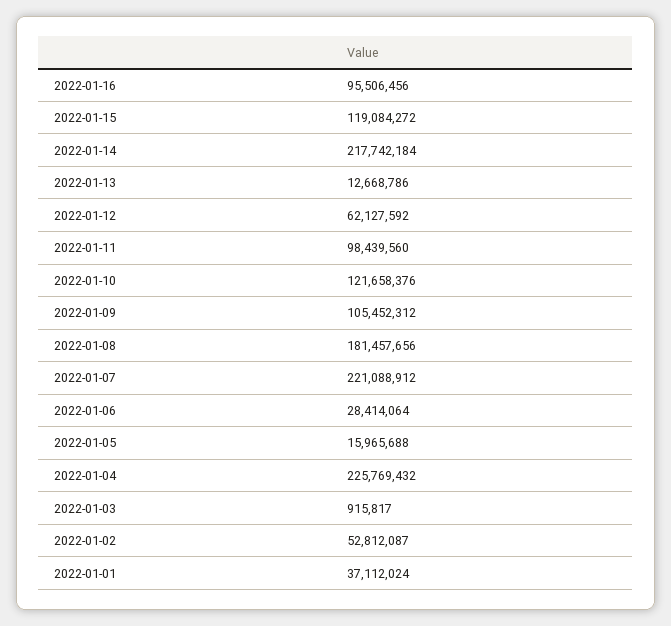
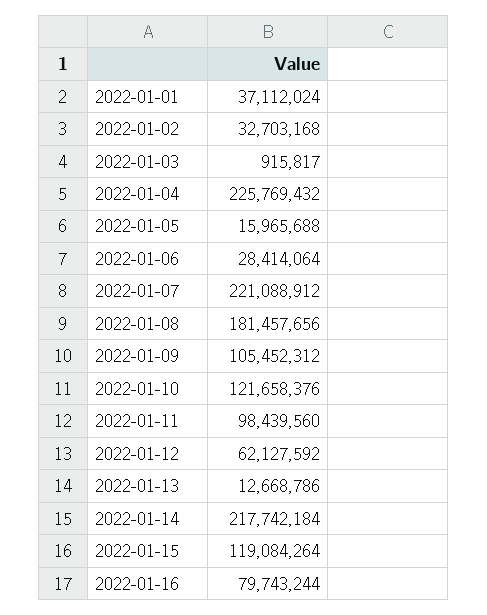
2022-01-16: 95506456 -> 79743244
2022-01-15: 119084272 -> 119084264
2022-01-02: 52812087 -> 32703168

